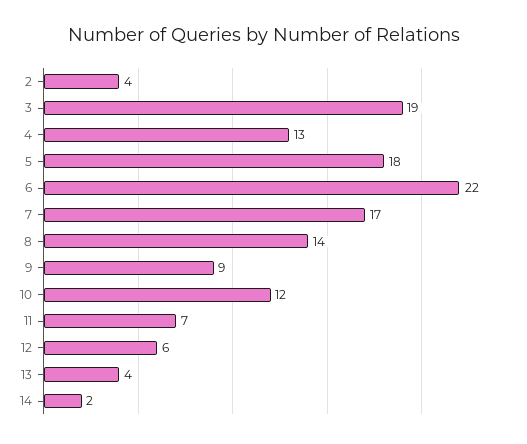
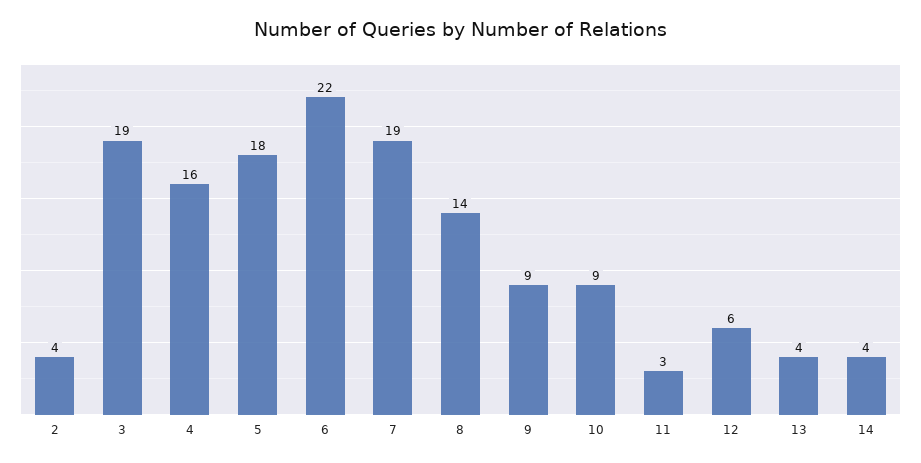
4: 13 -> 16
7: 17 -> 19
10: 12 -> 9
11: 7 -> 3
14: 2 -> 4

